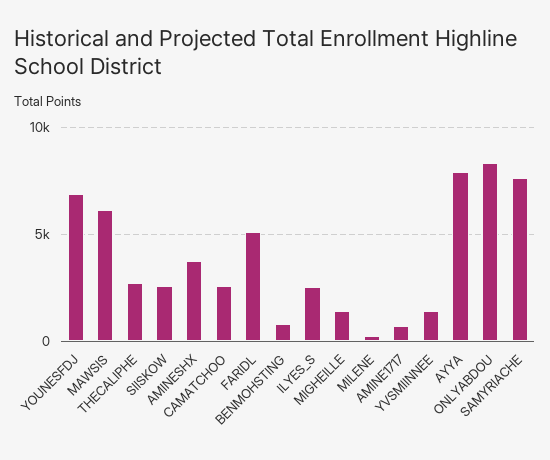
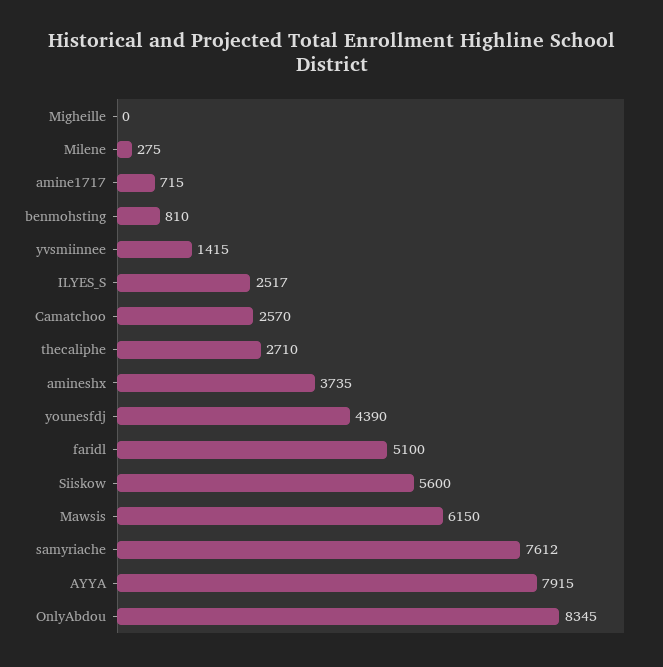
YOUNESFDJ: 7000 -> 4390
SIISKOW: 2500 -> 5600
MIGHEILLE: 1500 -> 0

